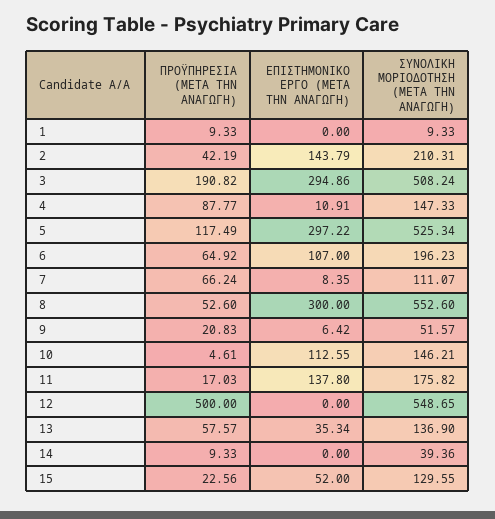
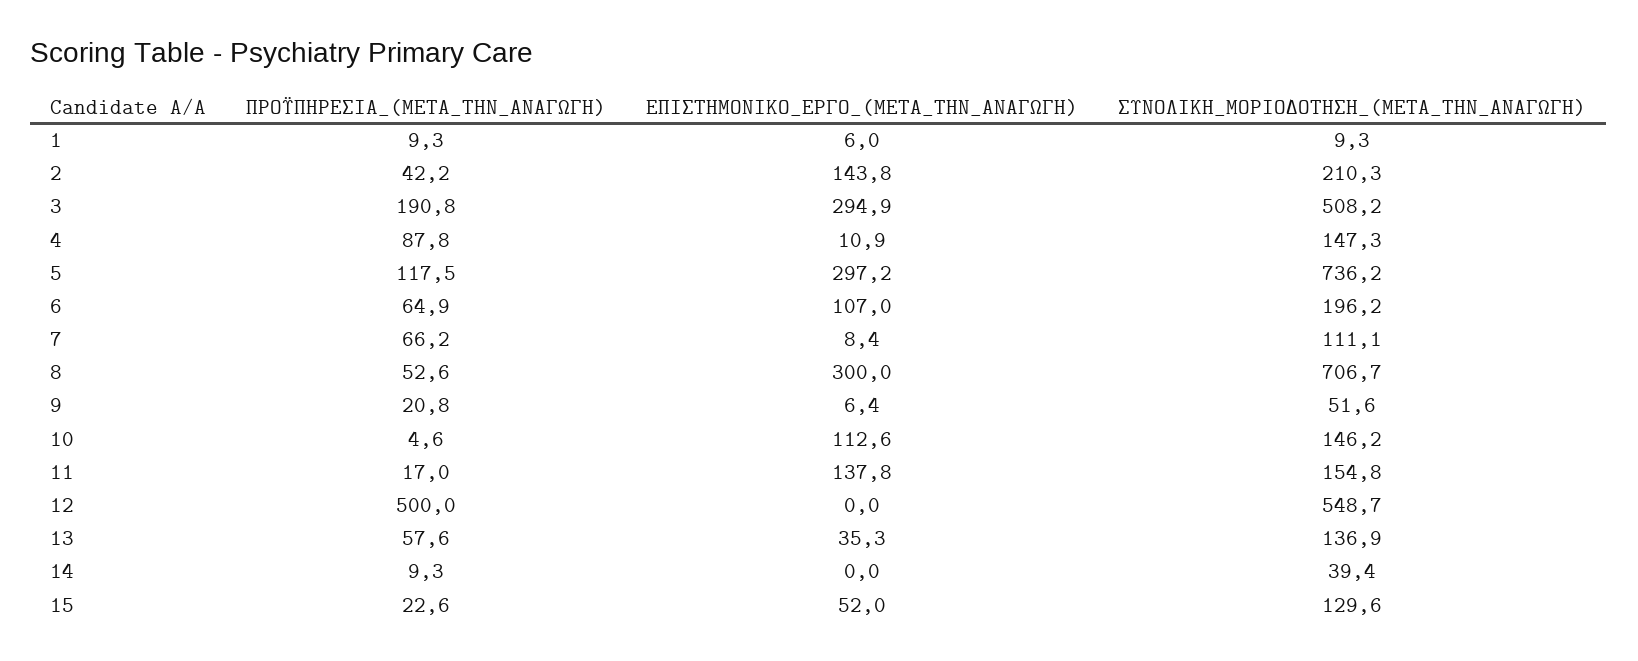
ΕΠΙΣΤΗΜΟΝΙΚΟ ΕΡΓΟ (ΜΕΤΑ ΤΗΝ ΑΝΑΓΩΓΗ), 1: 0 -> 6
ΣΥΝΟΛΙΚΗ ΜΟΡΙΟΔΟΤΗΣΗ (ΜΕΤΑ ΤΗΝ ΑΝΑΓΩΓΗ), 5: 525.34 -> 736.2
ΣΥΝΟΛΙΚΗ ΜΟΡΙΟΔΟΤΗΣΗ (ΜΕΤΑ ΤΗΝ ΑΝΑΓΩΓΗ), 8: 552.6 -> 706.7
ΣΥΝΟΛΙΚΗ ΜΟΡΙΟΔΟΤΗΣΗ (ΜΕΤΑ ΤΗΝ ΑΝΑΓΩΓΗ), 11: 175.82 -> 154.8

